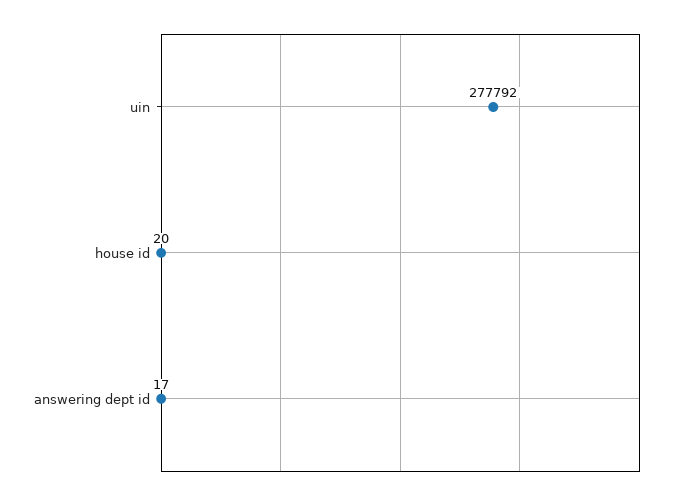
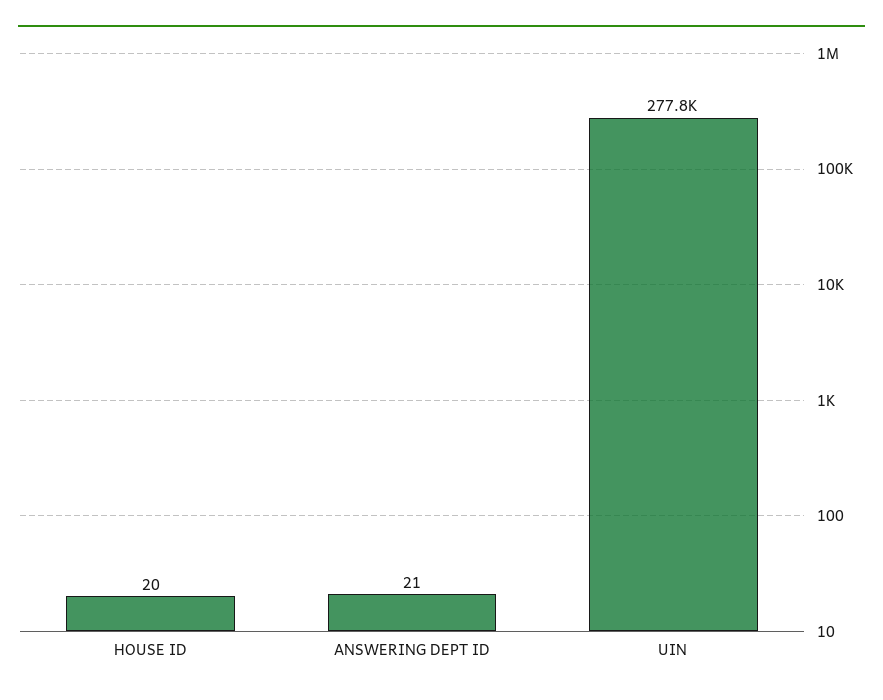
answering dept id: 17 -> 21

